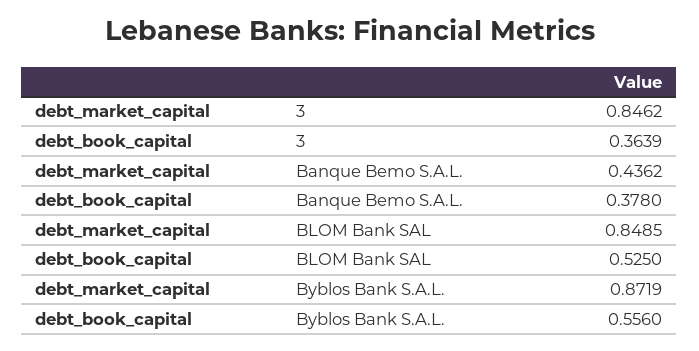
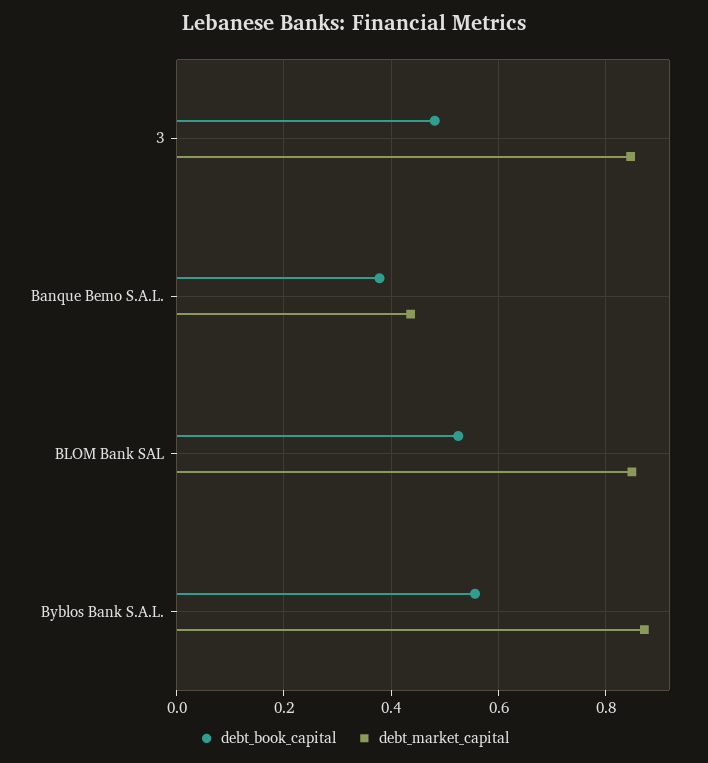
debt_book_capital, 3: 0.3639 -> 0.48

